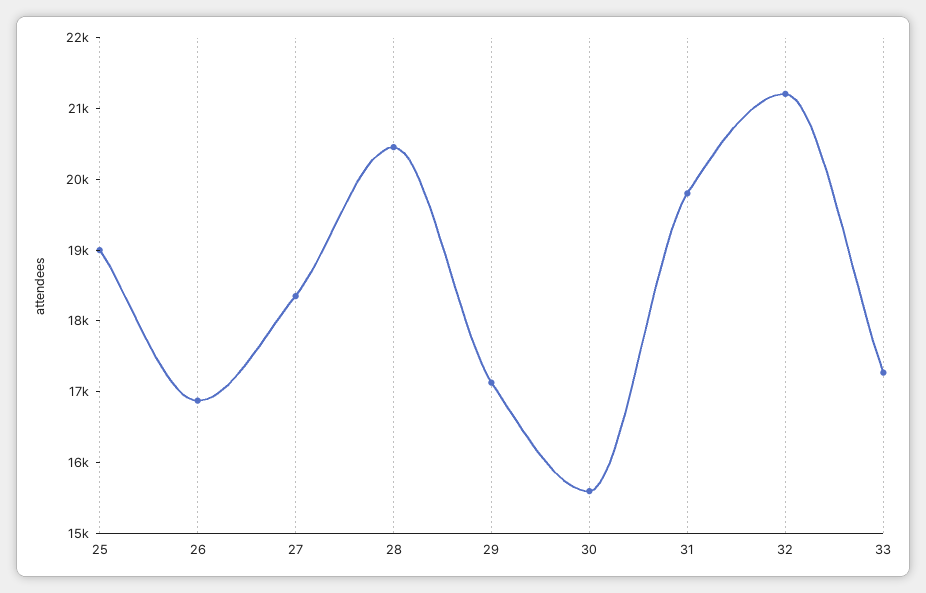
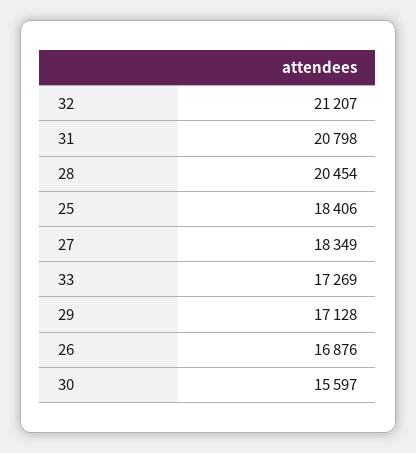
25: 19000 -> 18406
31: 19800 -> 20798

